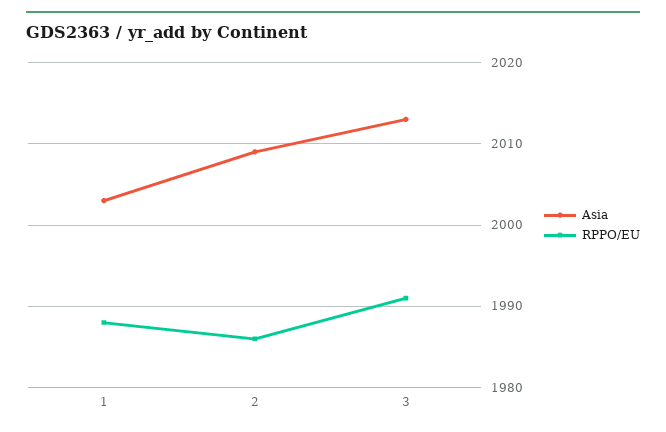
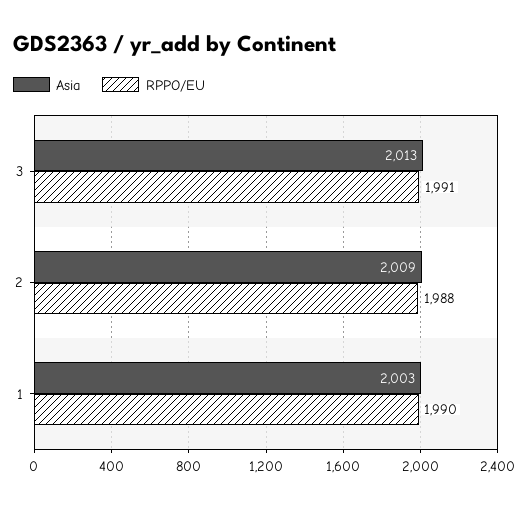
RPPO/EU, 1: 1988 -> 1990
RPPO/EU, 2: 1986 -> 1988

